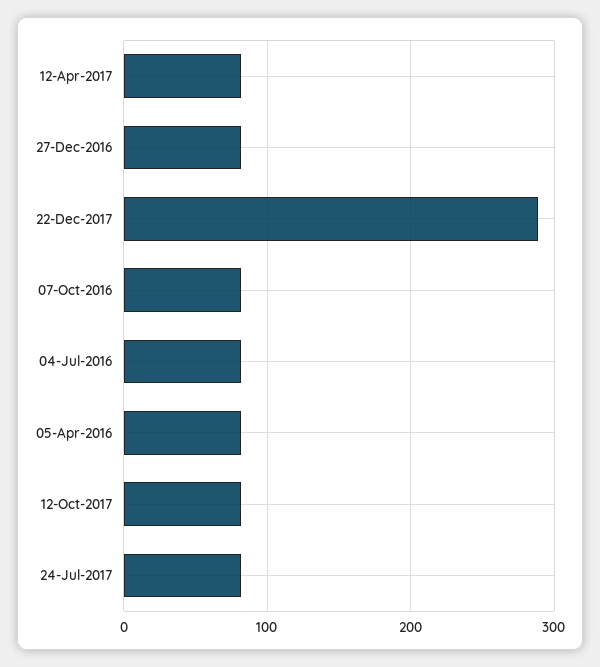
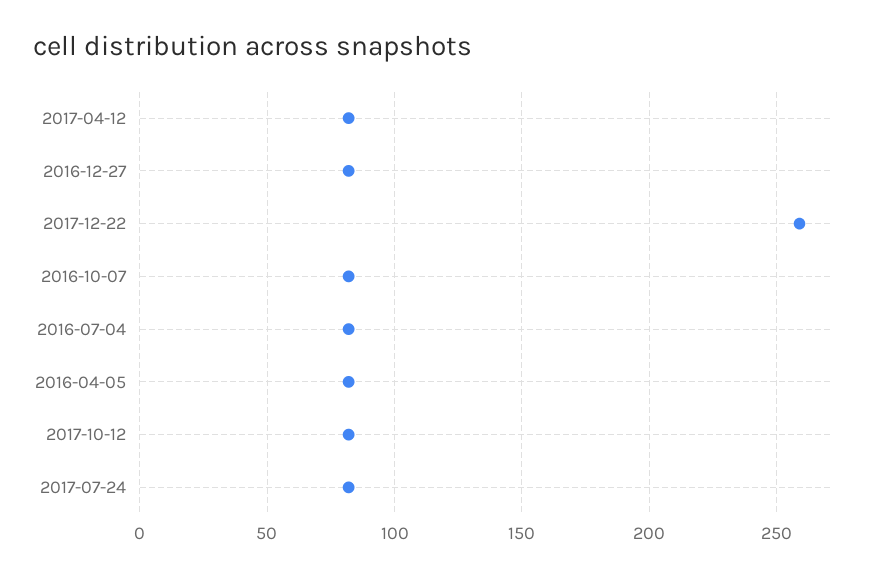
22-Dec-2017: 290 -> 260

